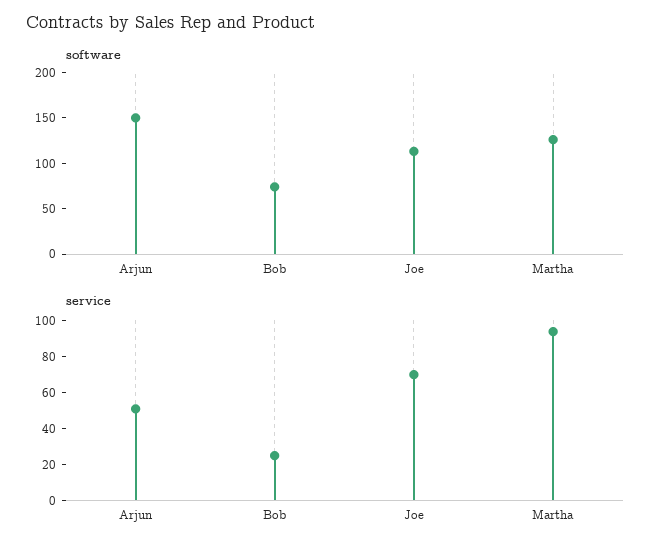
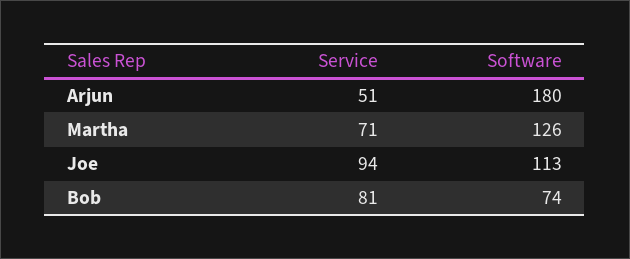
software, Arjun: 150 -> 180
service, Bob: 25 -> 81
service, Joe: 70 -> 94
service, Martha: 95 -> 71

